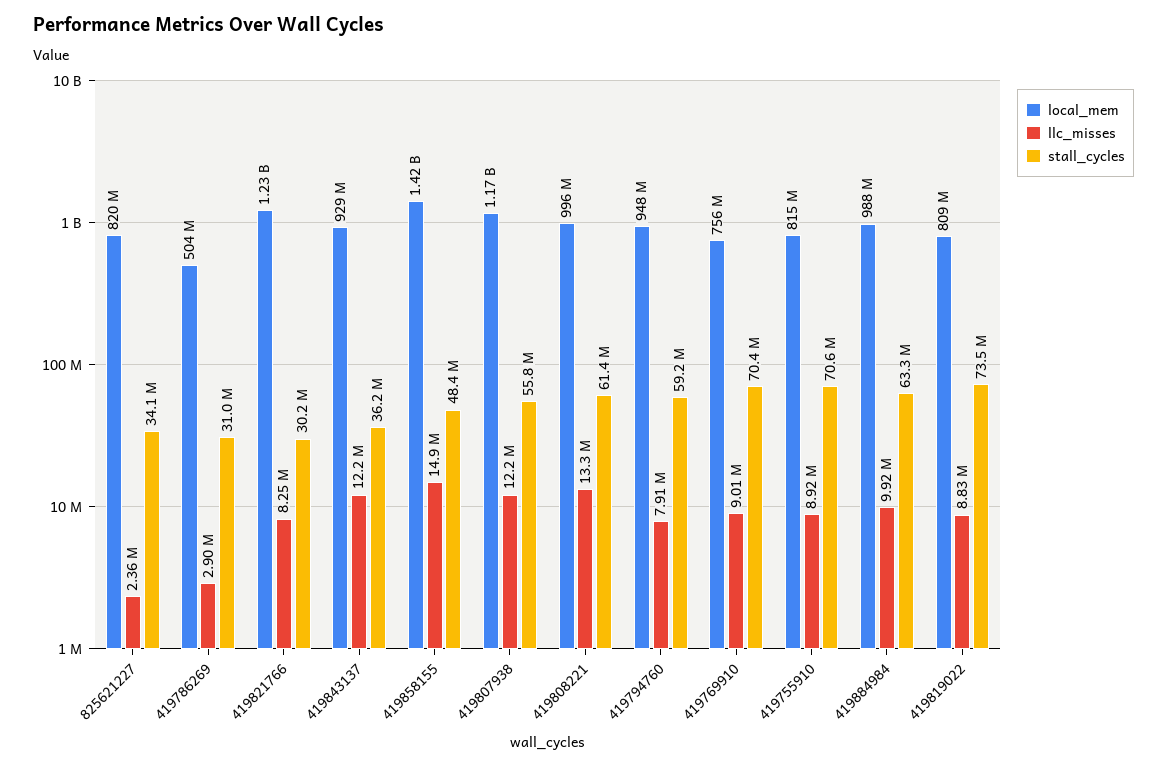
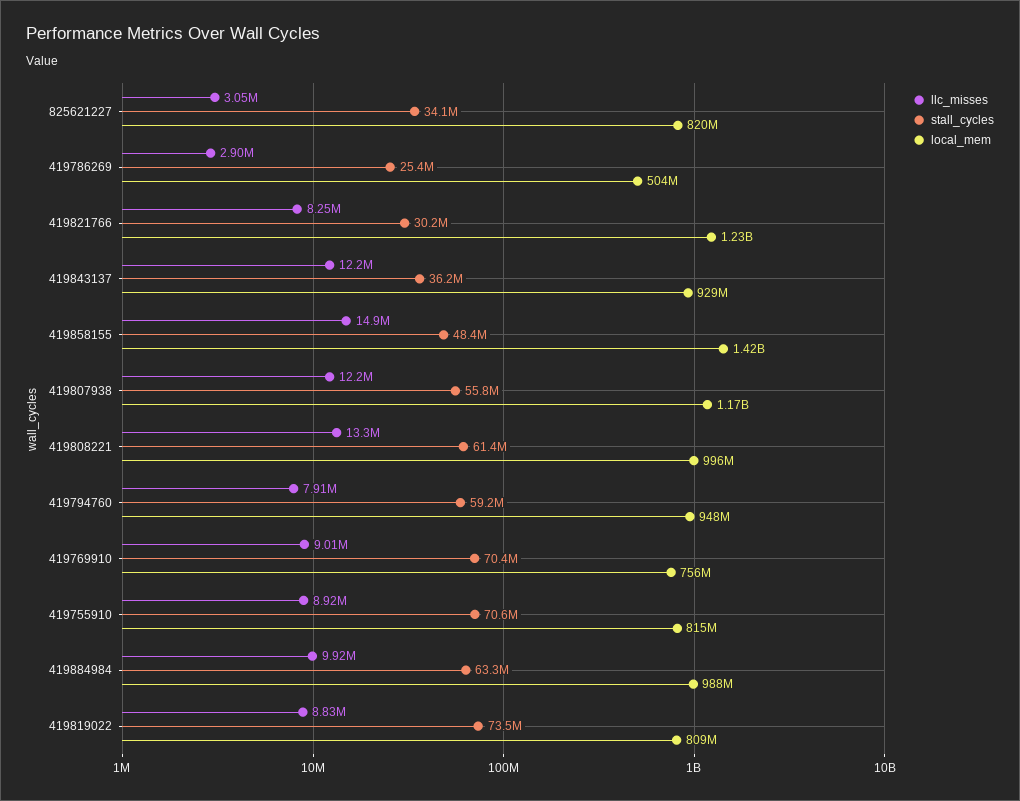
llc_misses, 825621227: 2360000 -> 3050000
stall_cycles, 419786269: 31000000 -> 25400000

